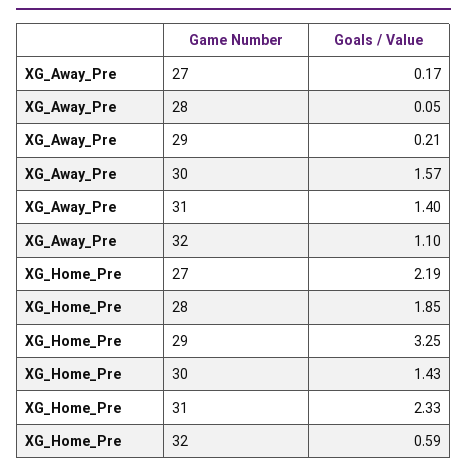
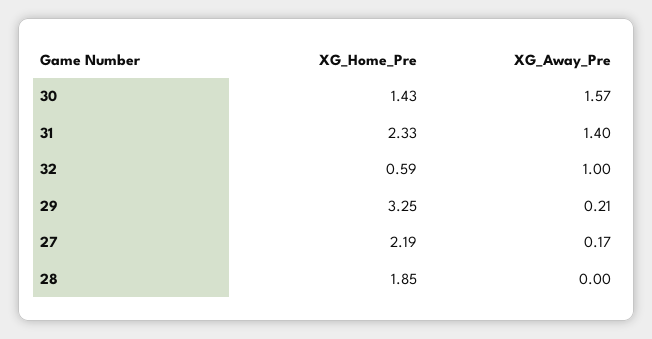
XG_Away_Pre, 28: 0.05 -> 0
XG_Away_Pre, 32: 1.1 -> 1

